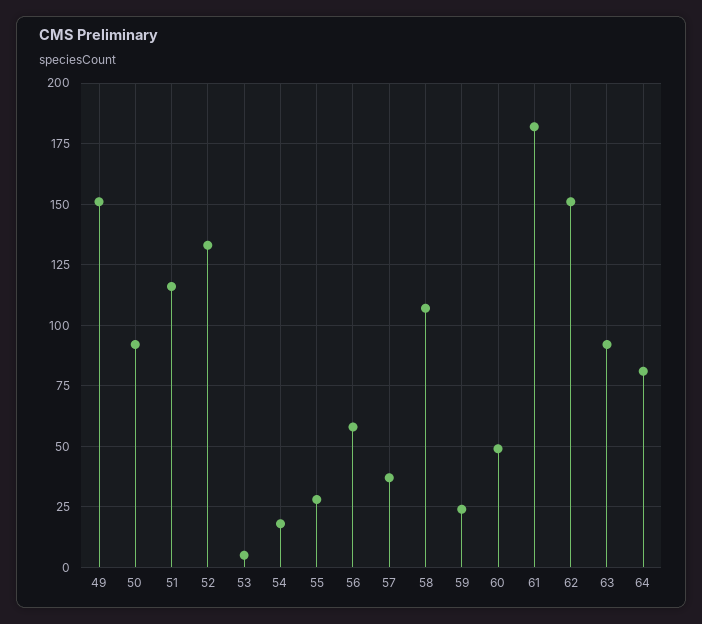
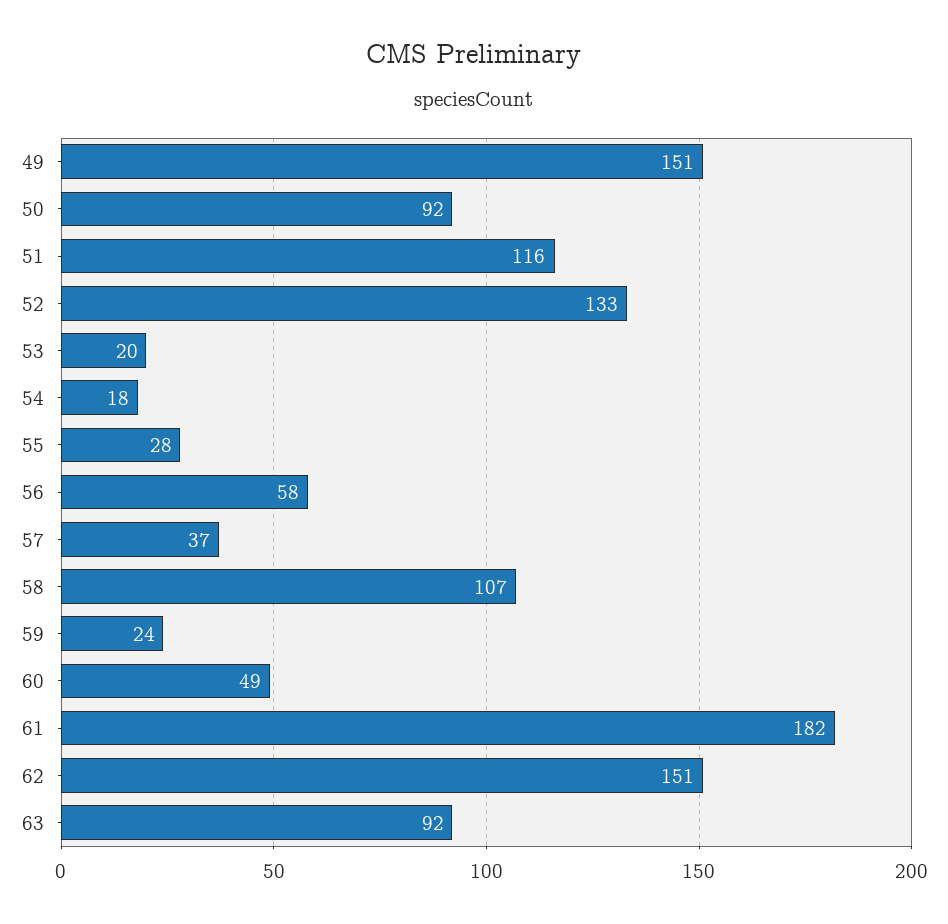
53: 5 -> 20
64: 80 -> none

